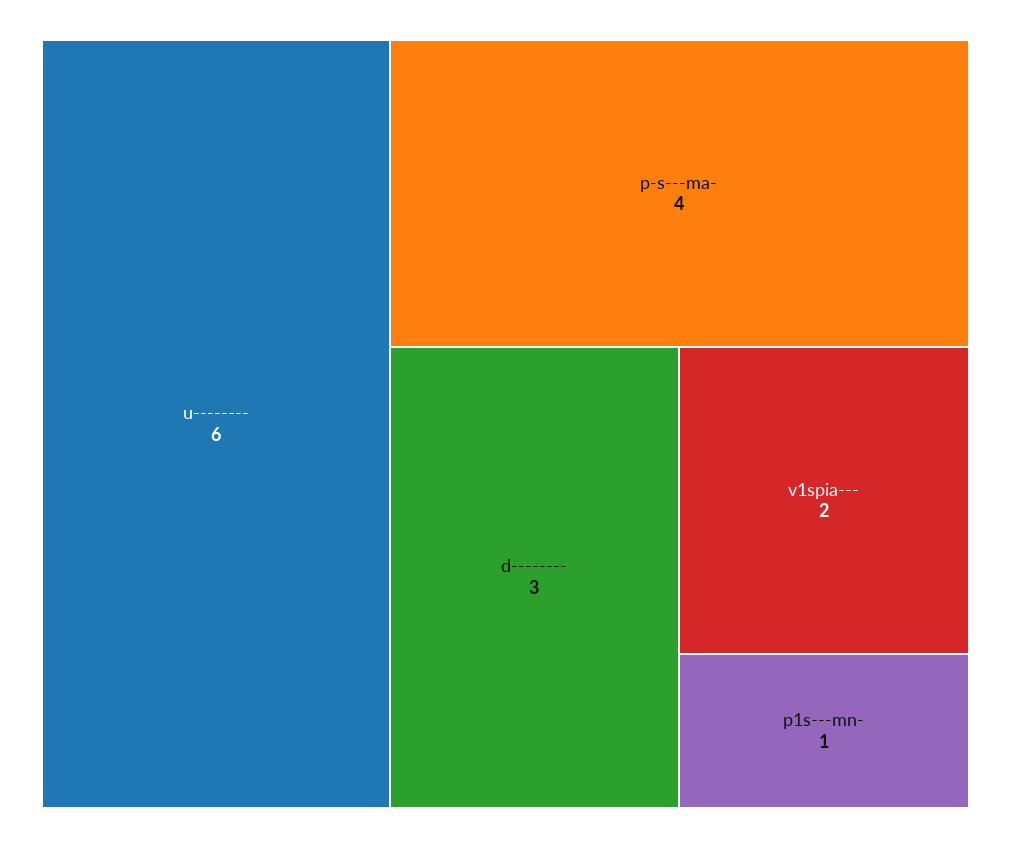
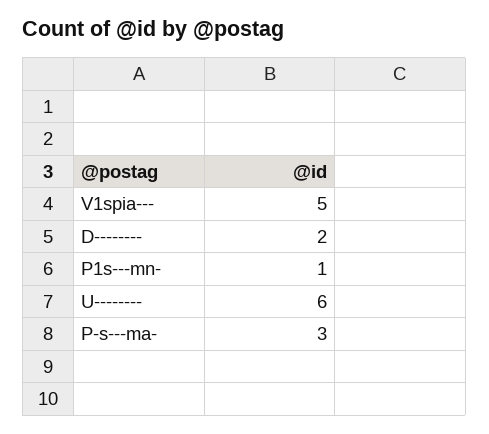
p-s---ma-: 4 -> 3
d--------: 3 -> 2
v1spia---: 2 -> 5

